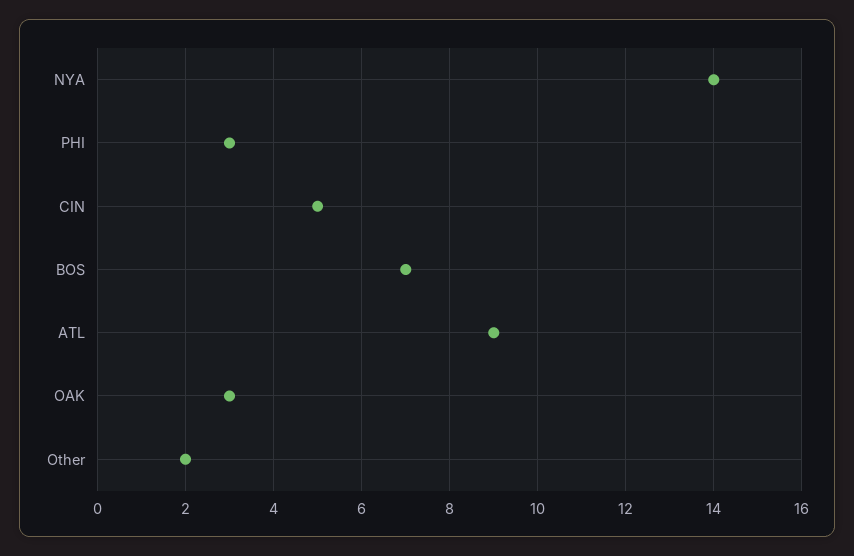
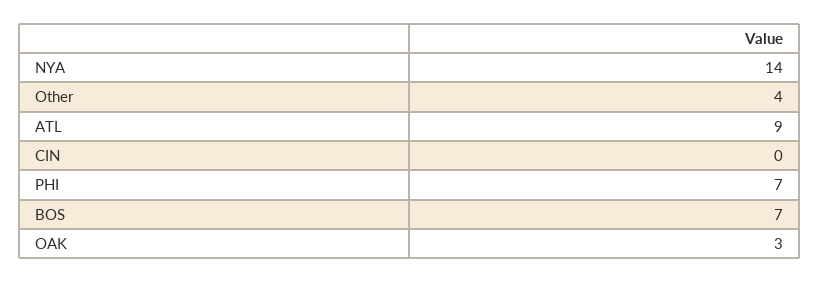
PHI: 3 -> 7
CIN: 5 -> 0
Other: 2 -> 4

